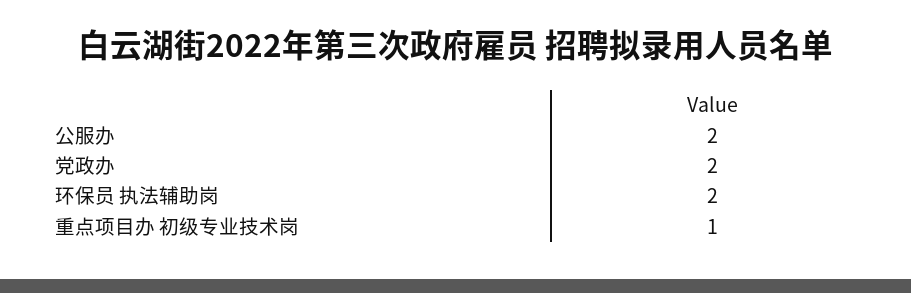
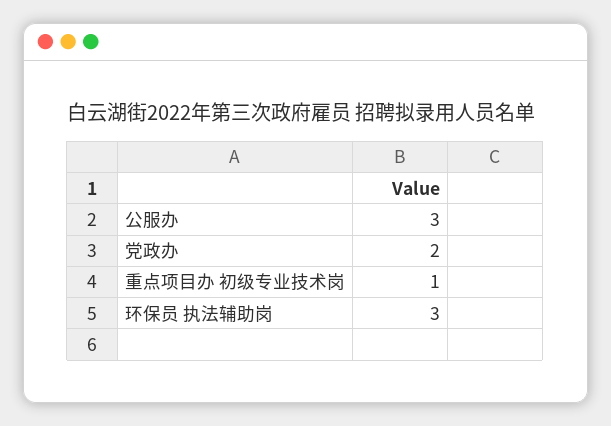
公服办: 2 -> 3
环保员 执法辅助岗: 2 -> 3

